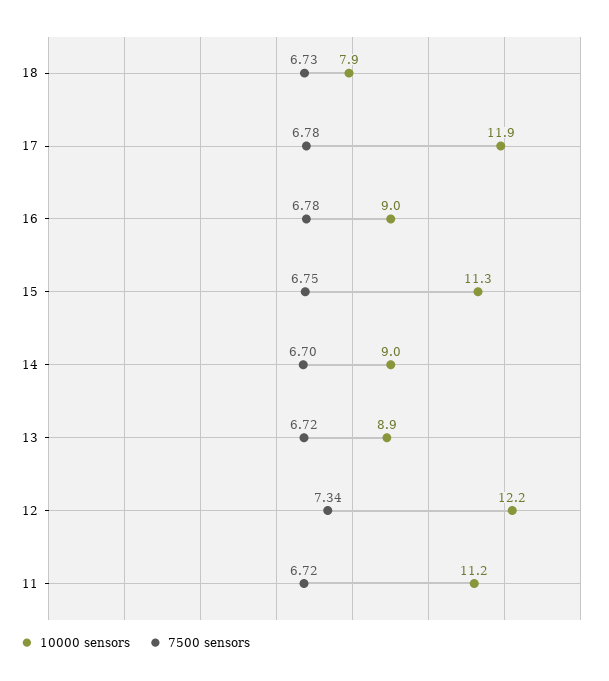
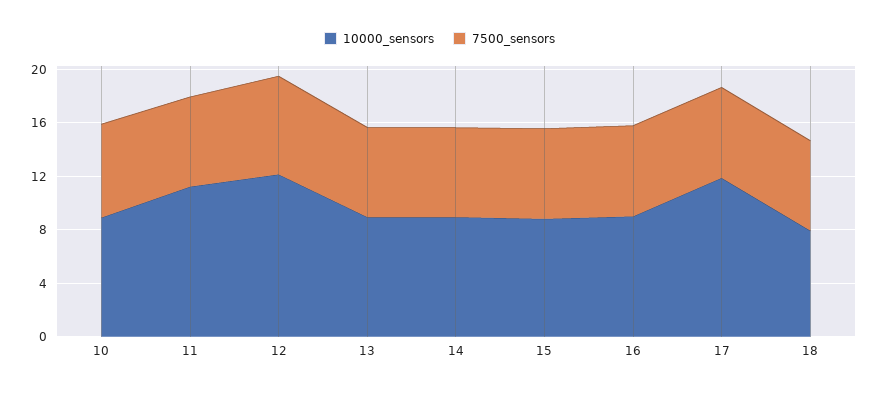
10000 sensors, 15: 11.3 -> 9
10000 sensors, 10: none -> 9
7500 sensors, 10: none -> 7

